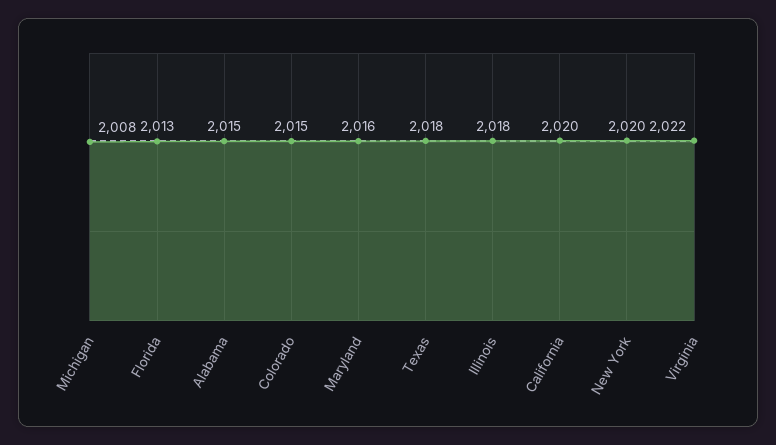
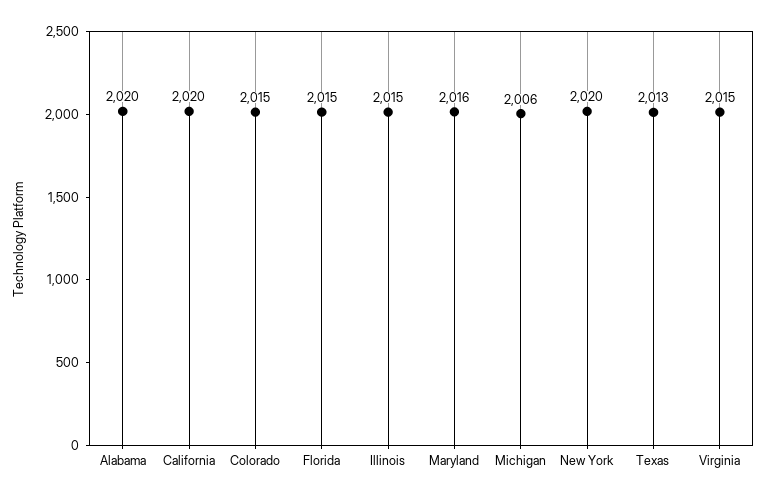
Michigan: 2008 -> 2006
Florida: 2013 -> 2015
Alabama: 2015 -> 2020
Texas: 2018 -> 2013
Illinois: 2018 -> 2015
Virginia: 2022 -> 2015

